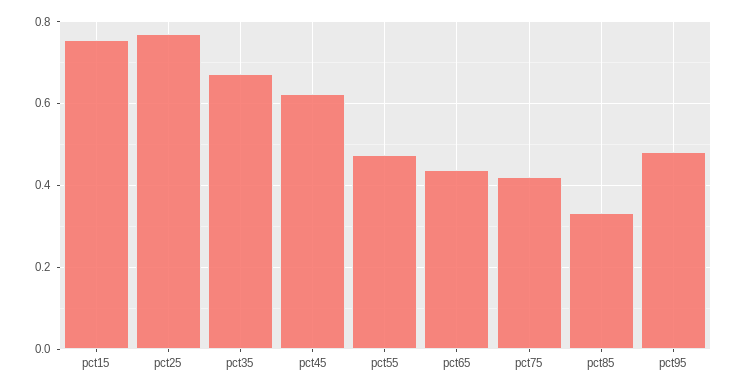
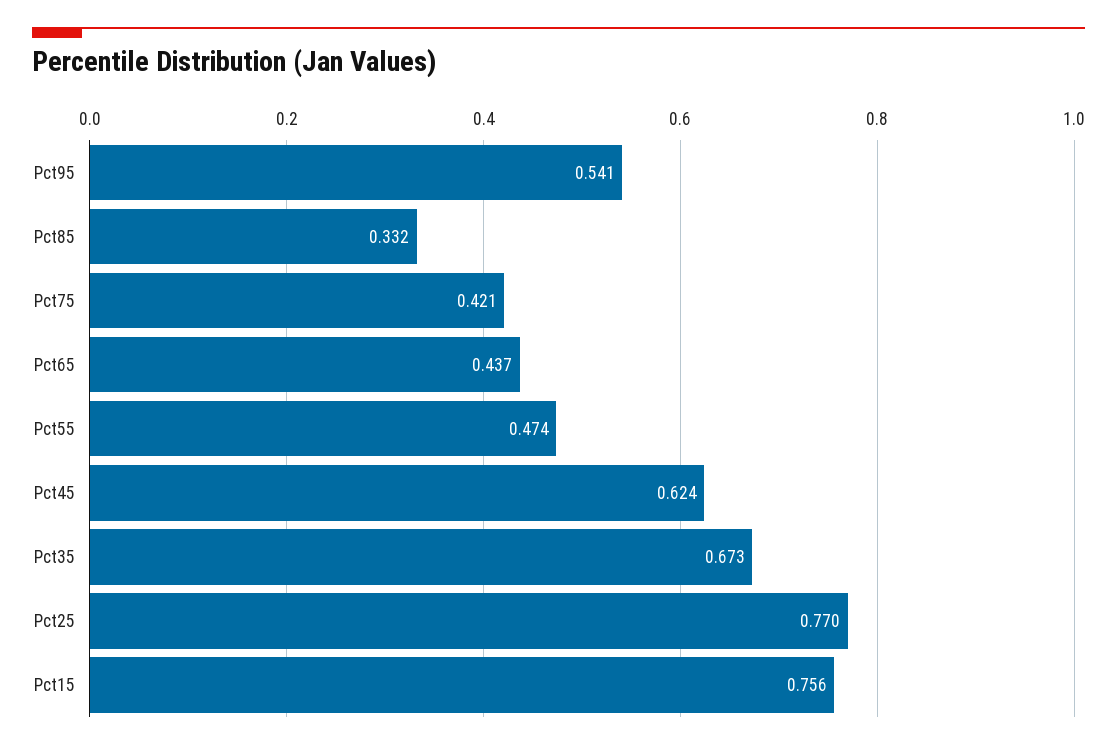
pct95: 0.48 -> 0.541

